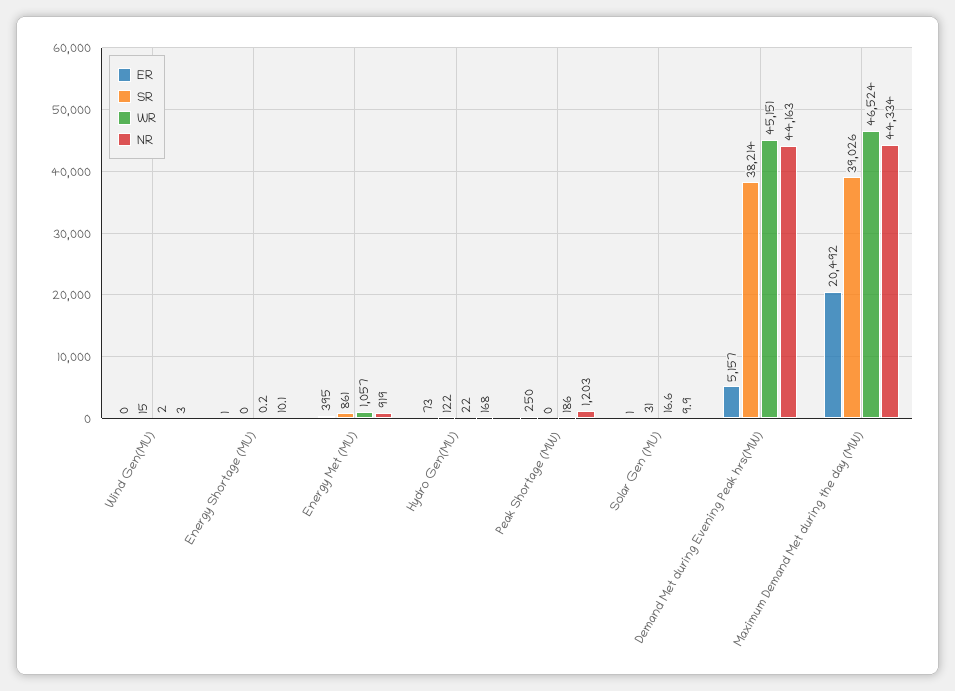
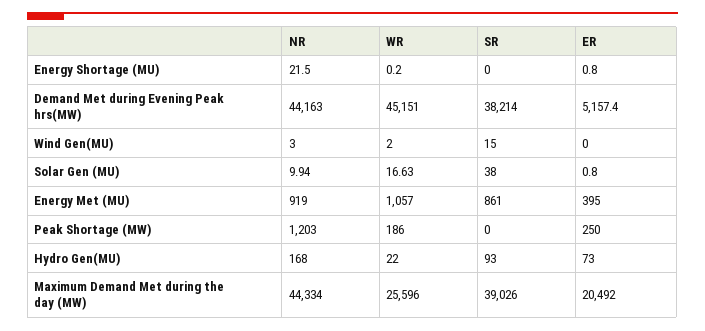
NR, Energy Shortage (MU): 10.1 -> 21.5
SR, Hydro Gen(MU): 122 -> 93
SR, Solar Gen (MU): 31 -> 38
WR, Maximum Demand Met during the day (MW): 46524 -> 25596

